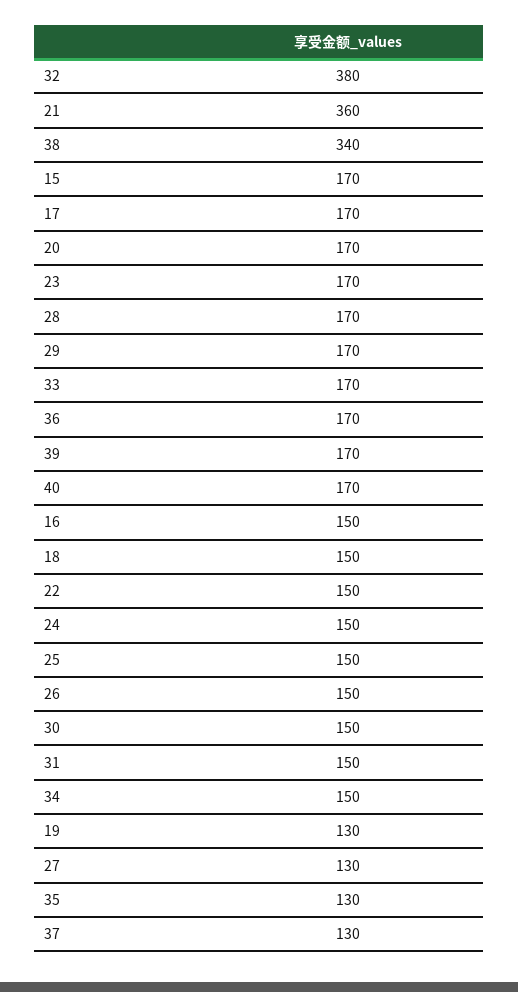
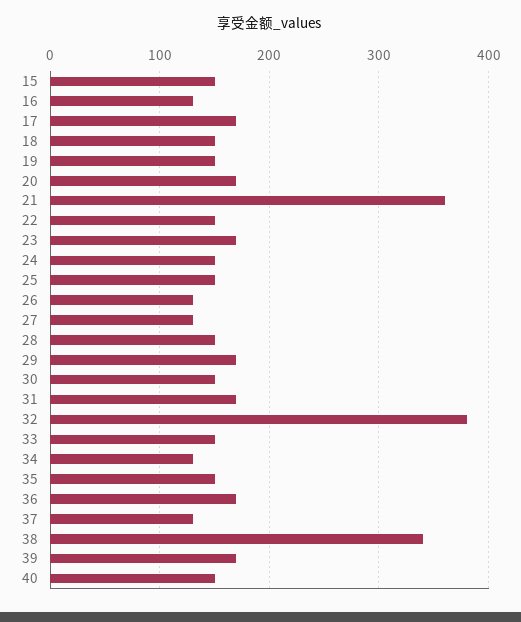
15: 170 -> 150
28: 170 -> 150
33: 170 -> 150
40: 170 -> 150
16: 150 -> 130
26: 150 -> 130
31: 150 -> 170
34: 150 -> 130
19: 130 -> 150
35: 130 -> 150

